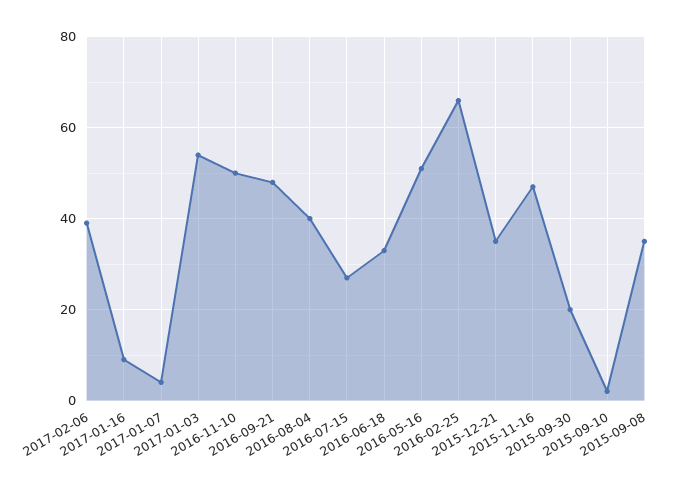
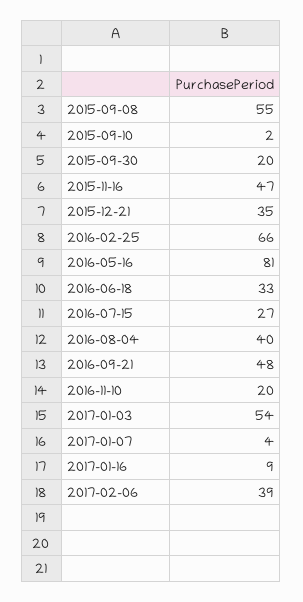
2016-11-10: 50 -> 20
2016-05-16: 50 -> 81
2015-09-08: 35 -> 55

